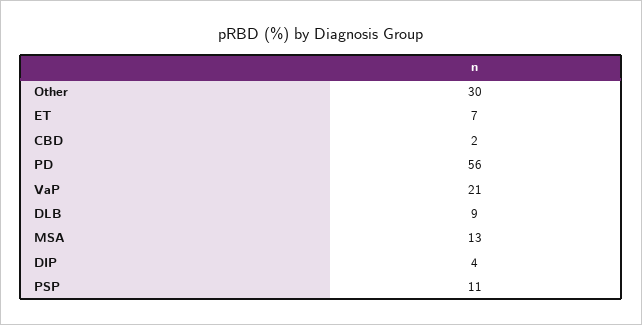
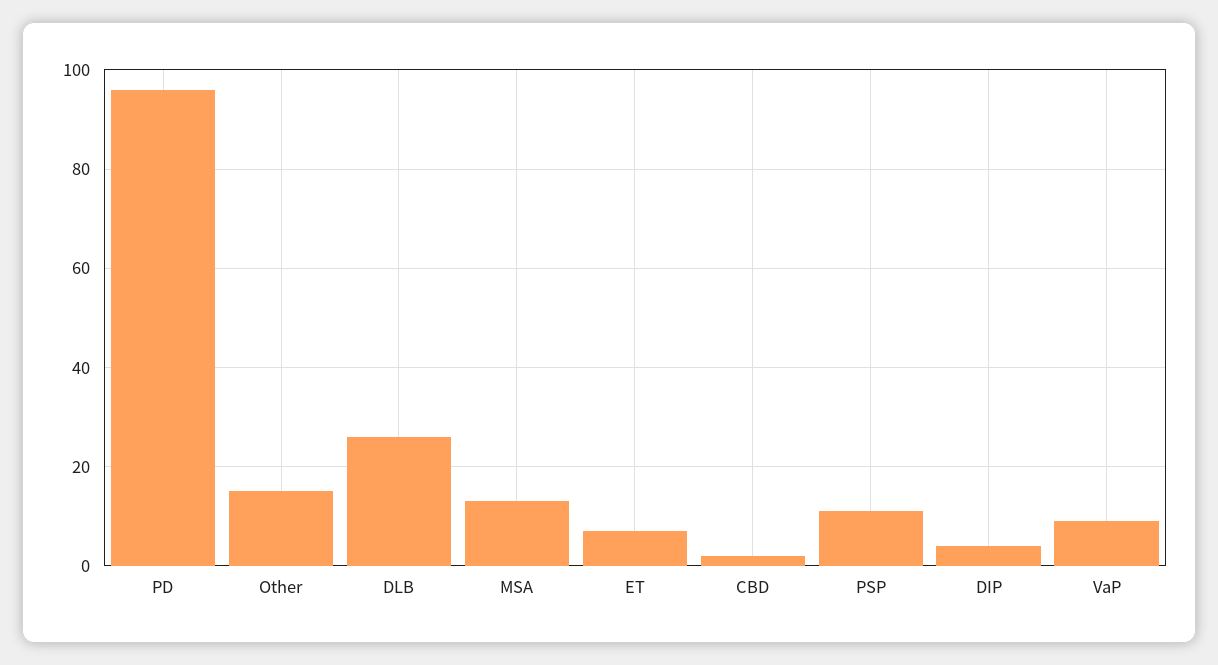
Other: 30 -> 15
PD: 56 -> 95
VaP: 21 -> 10
DLB: 9 -> 25

